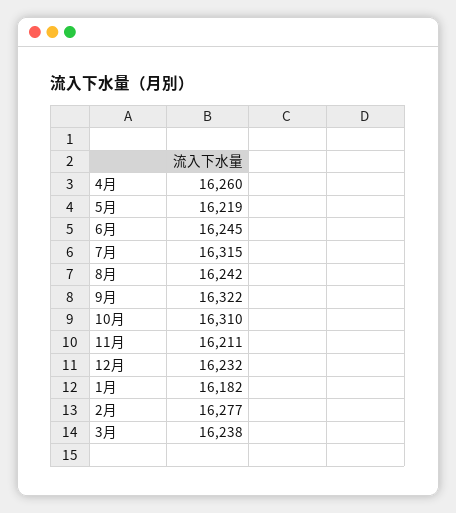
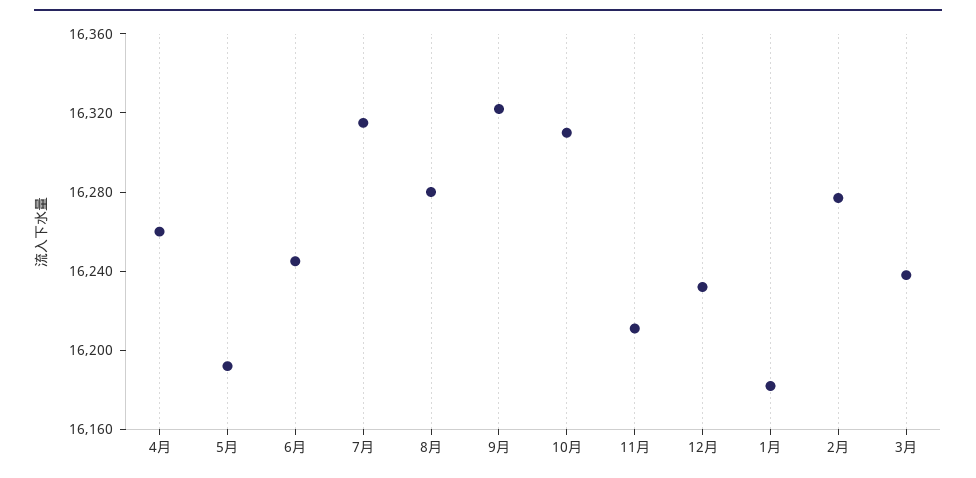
5月: 16219 -> 16190
8月: 16242 -> 16280

